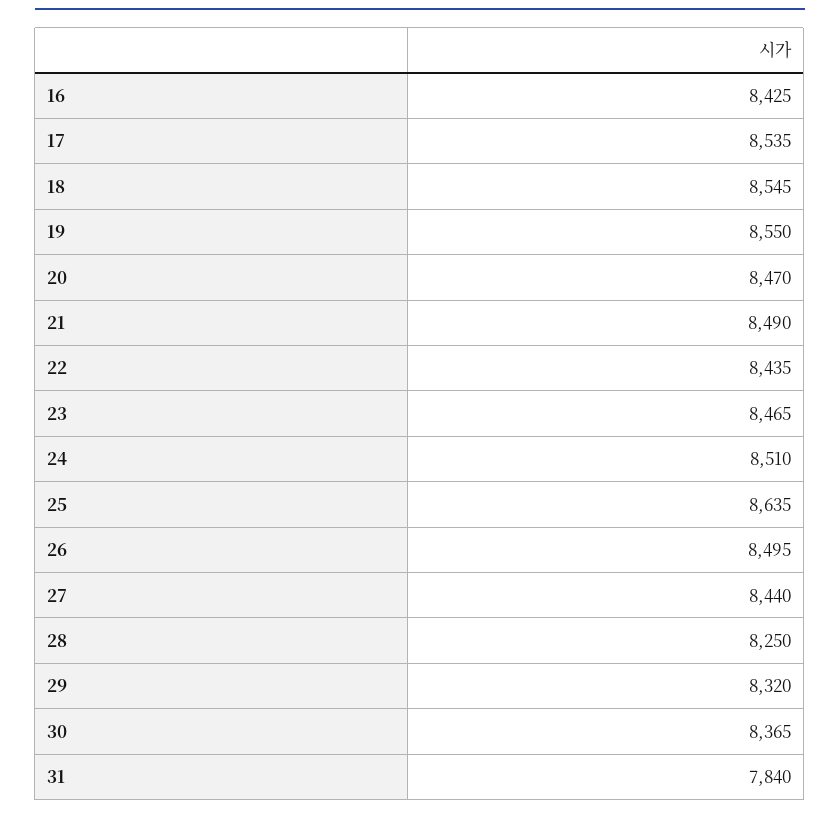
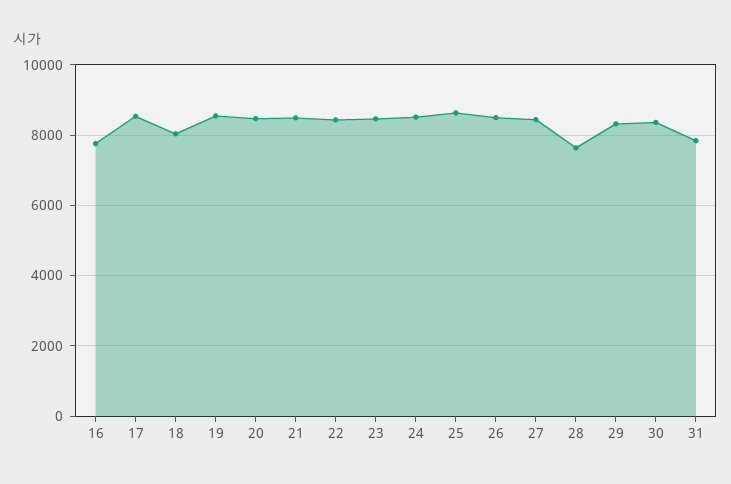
16: 8425 -> 7800
18: 8545 -> 8000
28: 8250 -> 7600

